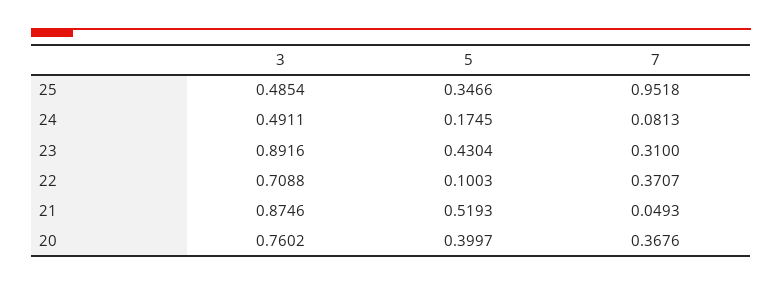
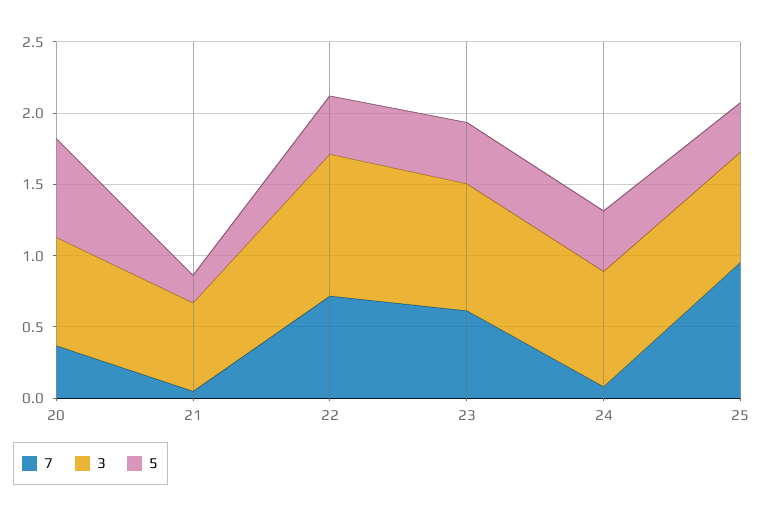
3, 25: 0.4854 -> 0.8
3, 24: 0.4911 -> 0.8
5, 24: 0.1745 -> 0.4
7, 23: 0.31 -> 0.6
3, 22: 0.7088 -> 1
5, 22: 0.1003 -> 0.4
7, 22: 0.3707 -> 0.7
3, 21: 0.8746 -> 0.6
5, 21: 0.5193 -> 0.2
5, 20: 0.3997 -> 0.7

